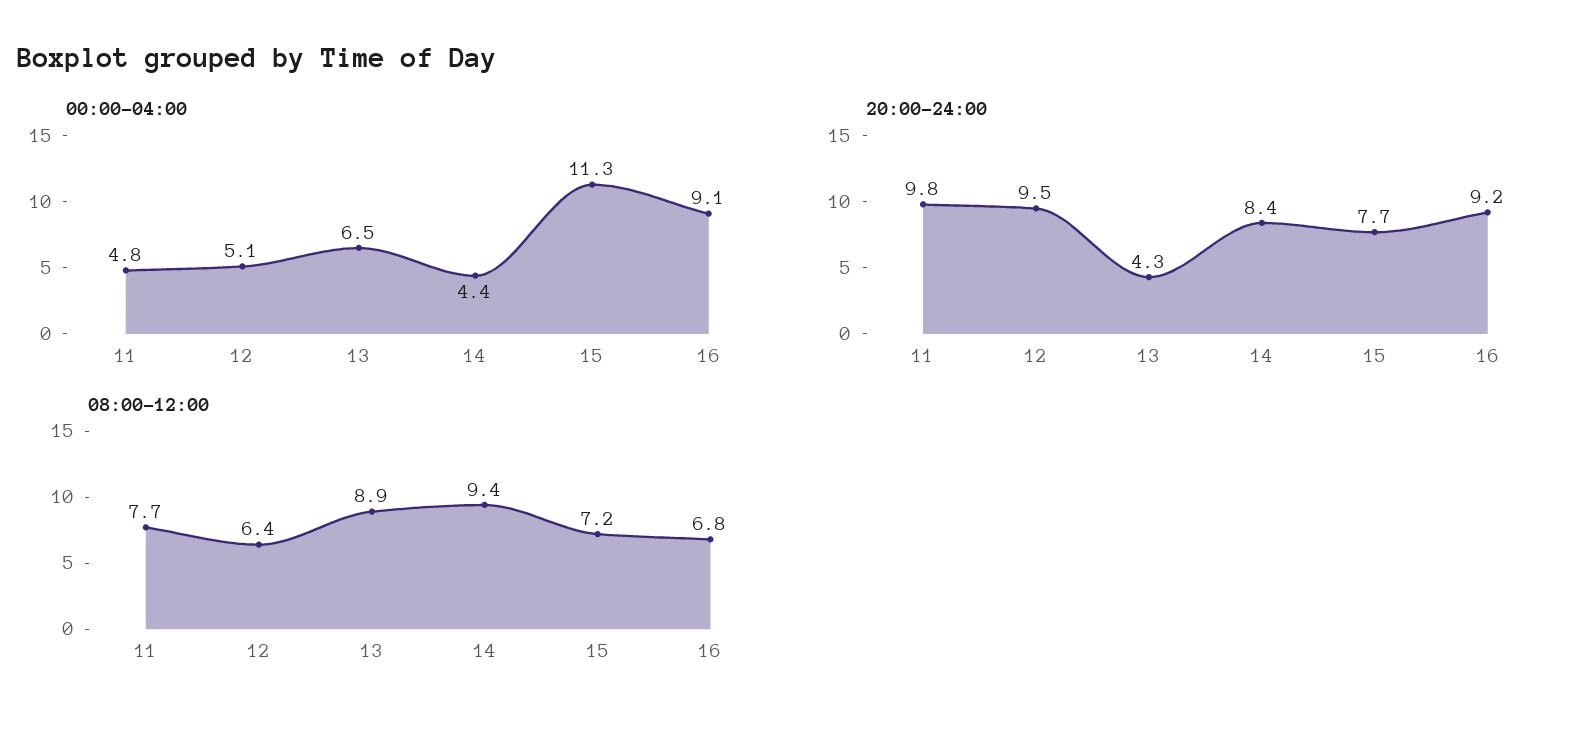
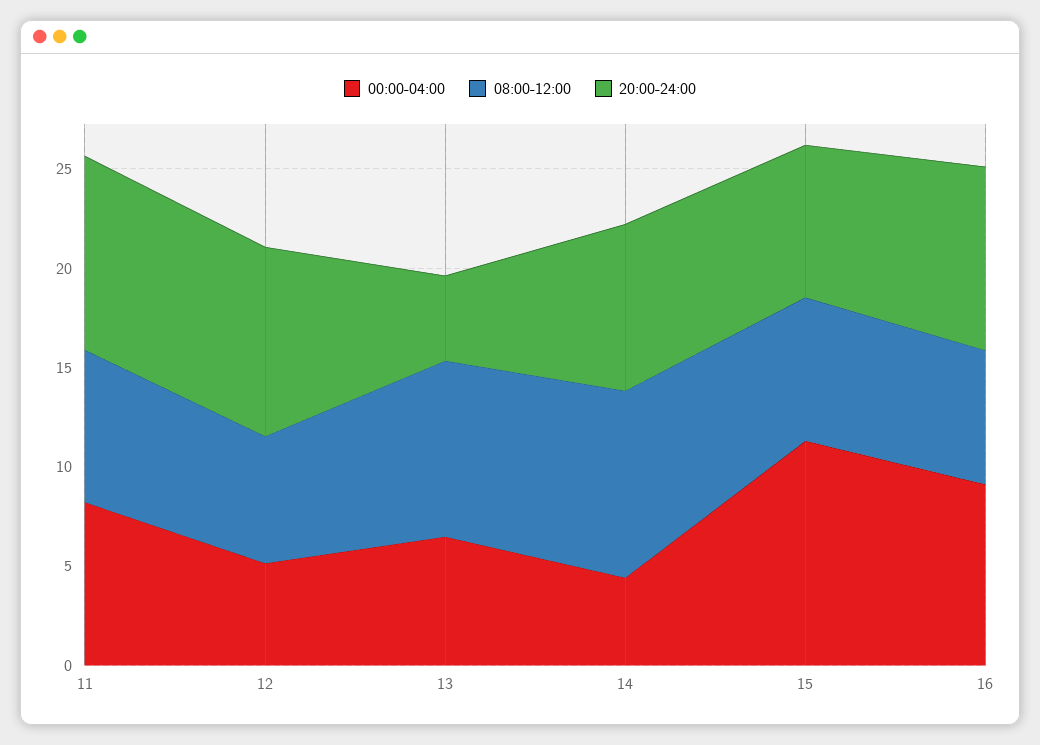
00:00-04:00, 11: 4.8 -> 8

